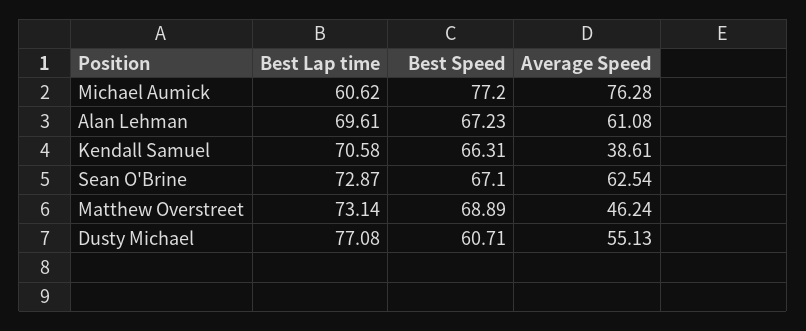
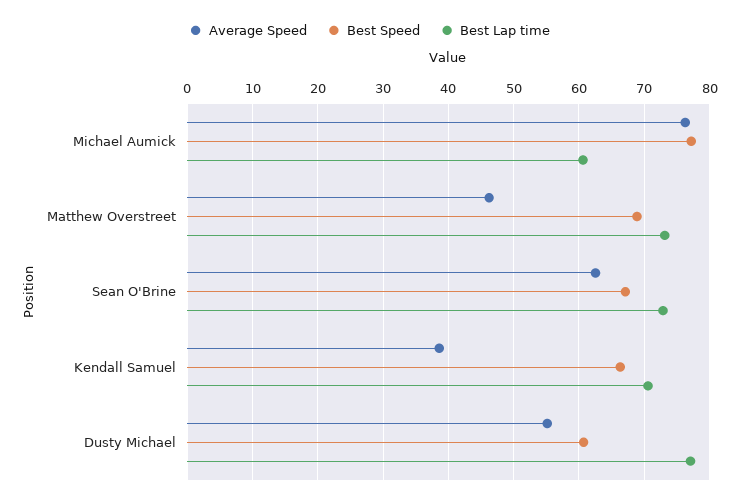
Best Lap time, Alan Lehman: 69.61 -> none
Best Speed, Alan Lehman: 67.23 -> none
Average Speed, Alan Lehman: 61.08 -> none

